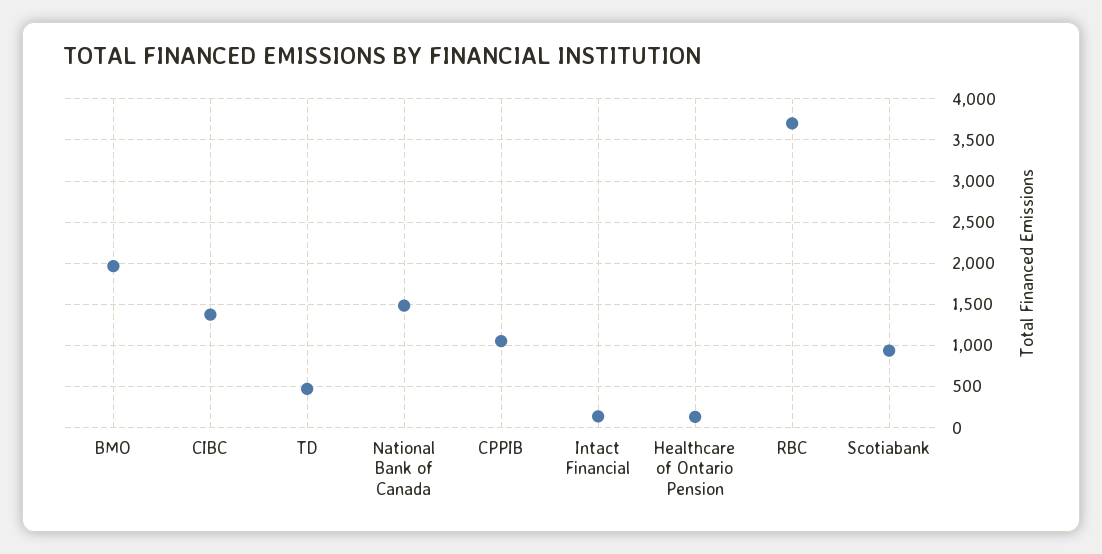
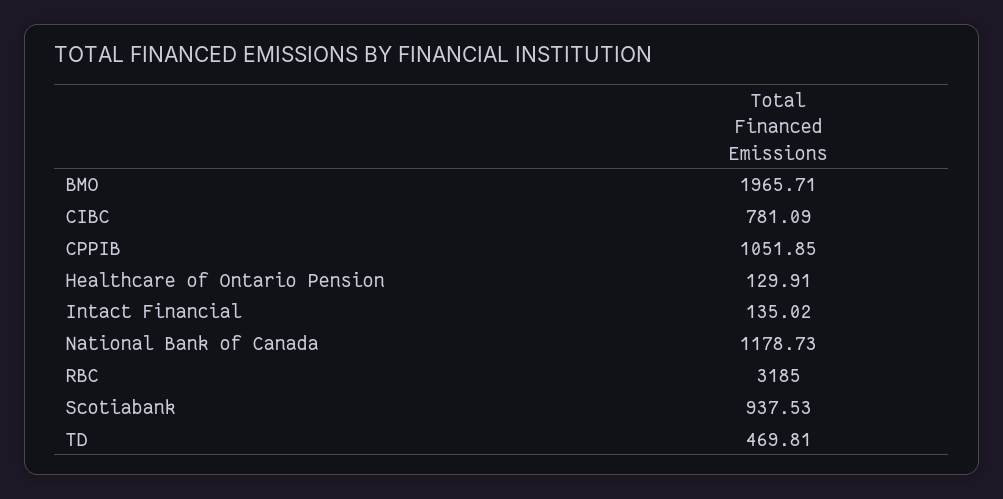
CIBC: 1400 -> 781.09
National Bank of Canada: 1500 -> 1178.73
RBC: 3700 -> 3185

